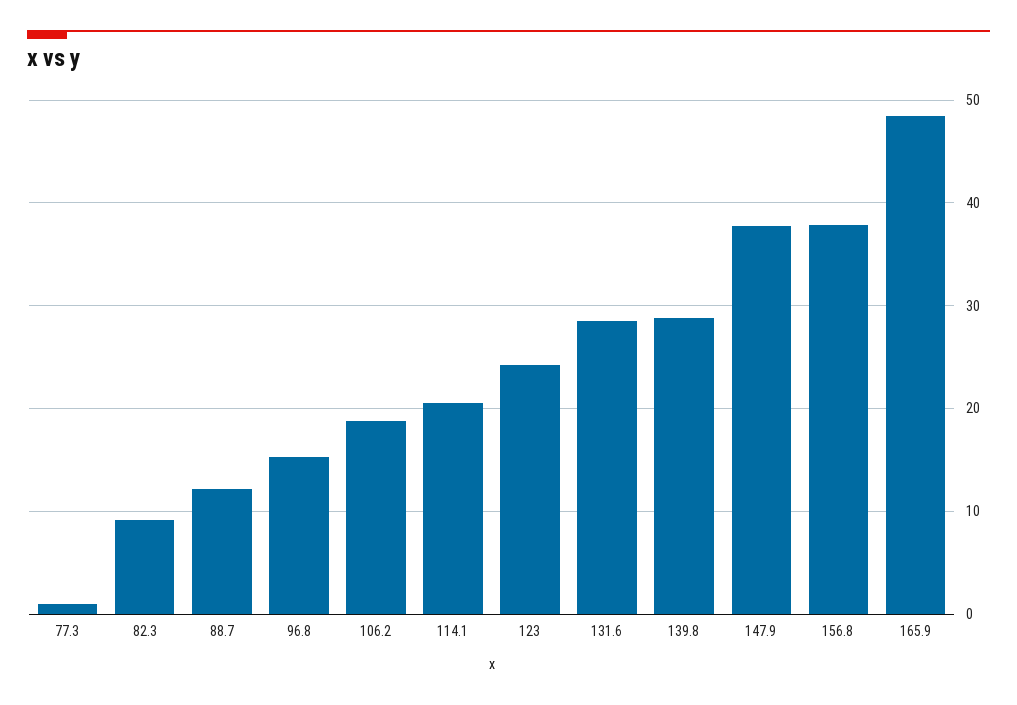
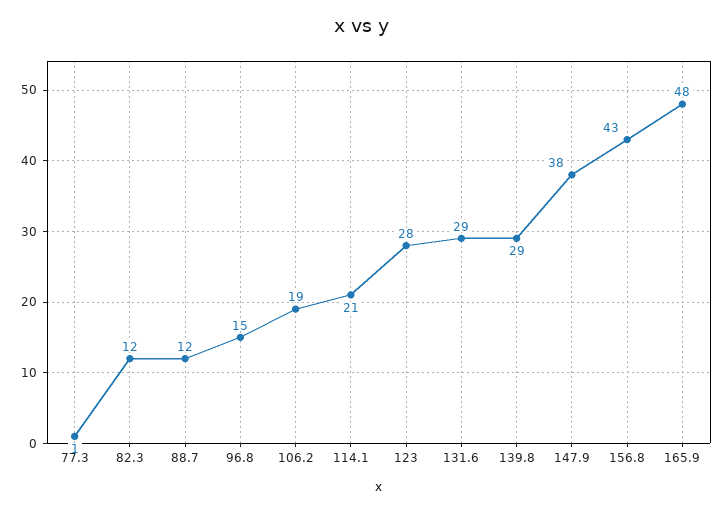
82.3: 9 -> 12
123: 24 -> 28
156.8: 38 -> 43

